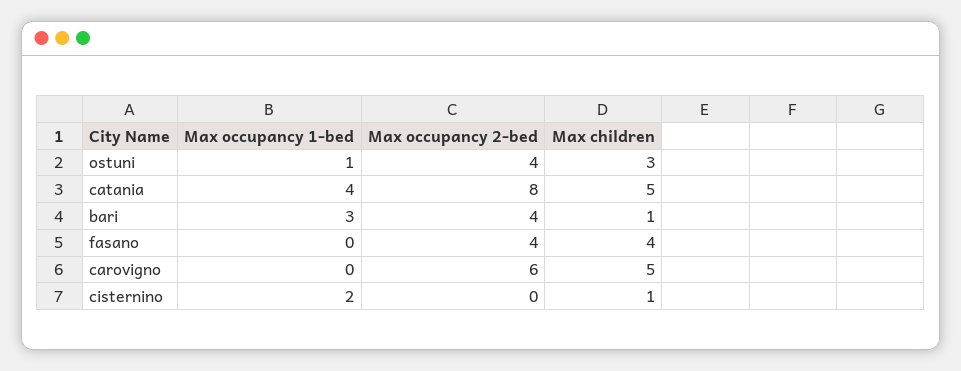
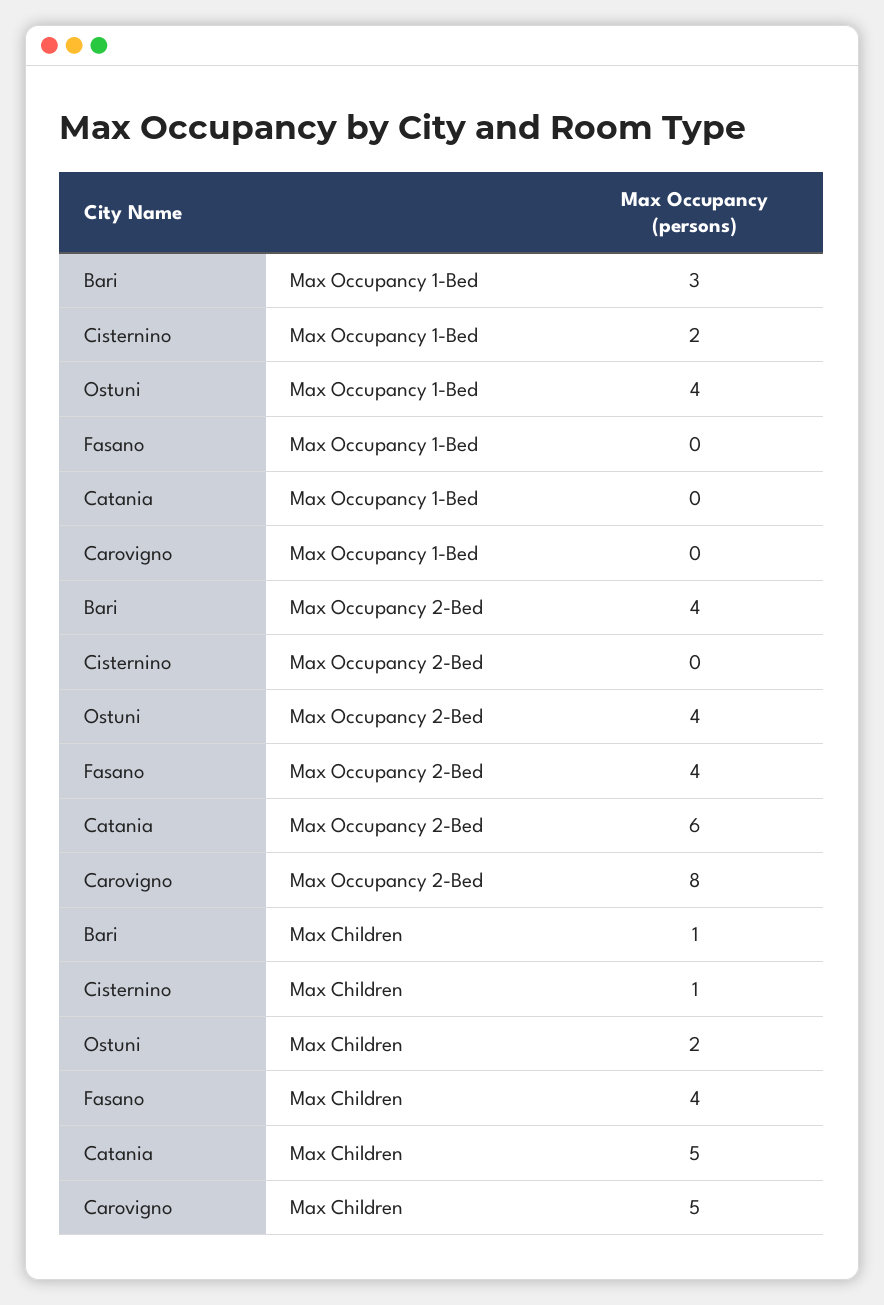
Max occupancy 1-bed, ostuni: 1 -> 4
Max children, ostuni: 3 -> 2
Max occupancy 1-bed, catania: 4 -> 0
Max occupancy 2-bed, catania: 8 -> 6
Max occupancy 2-bed, carovigno: 6 -> 8

